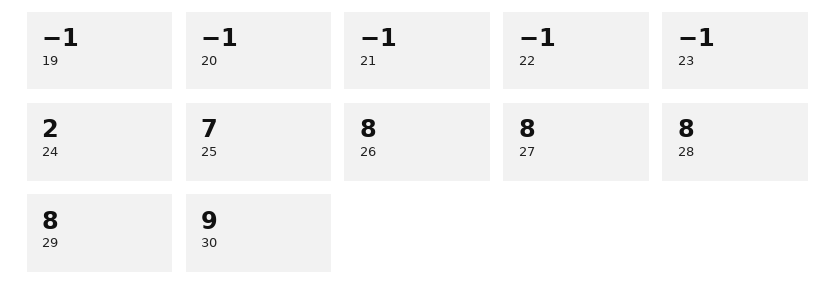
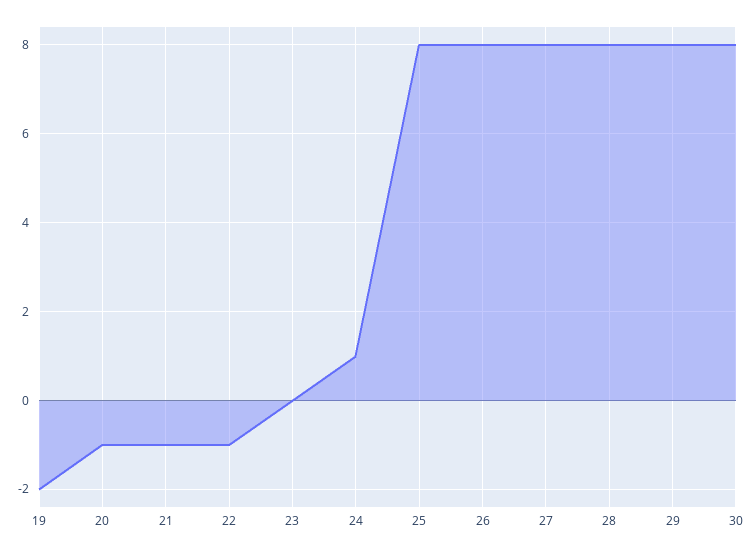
19: -1 -> -2
23: -1 -> 0
24: 2 -> 1
25: 7 -> 8
30: 9 -> 8

